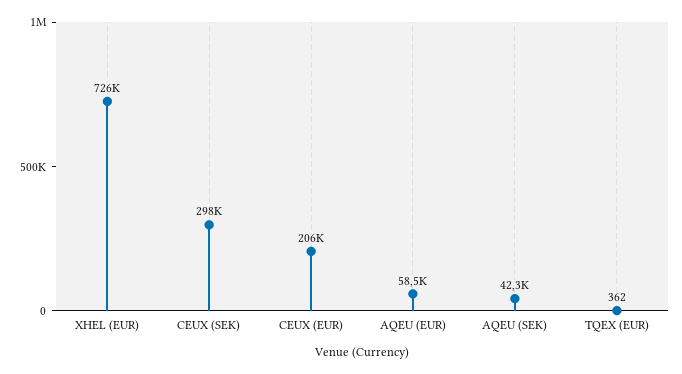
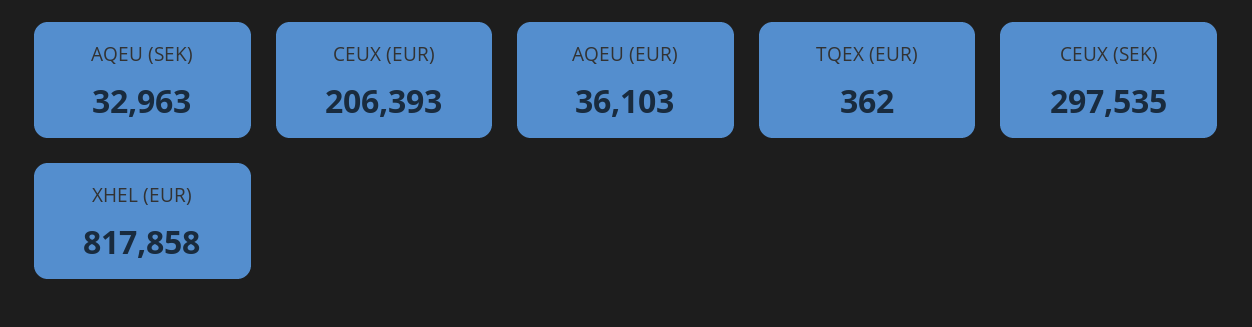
XHEL (EUR): 726000 -> 817858
AQEU (EUR): 58500 -> 36103
AQEU (SEK): 42300 -> 32963

